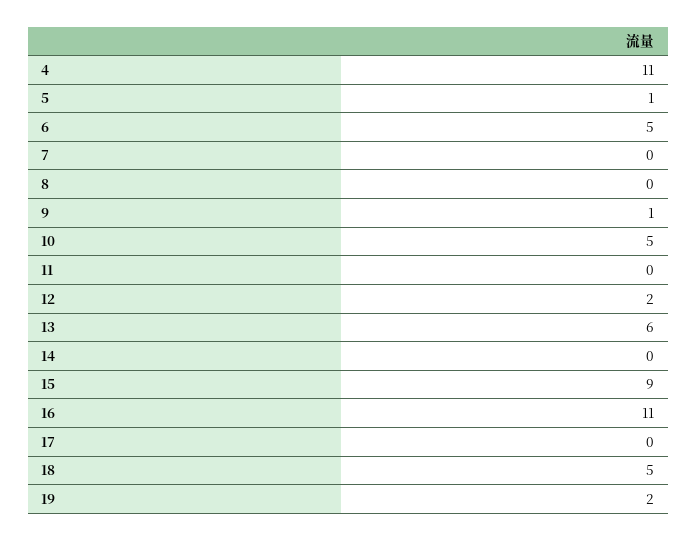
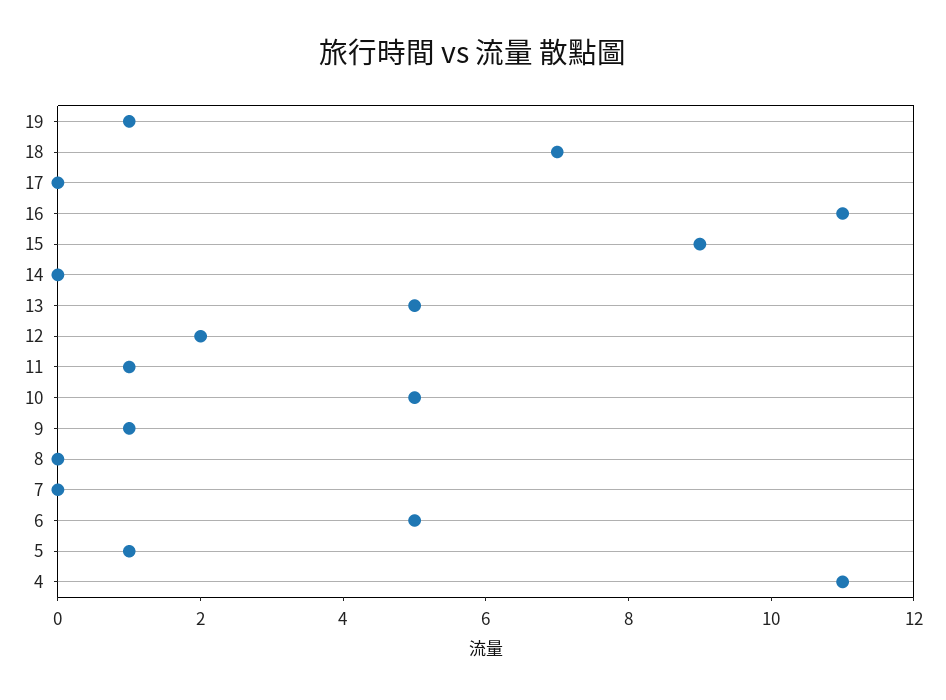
11: 0 -> 1
13: 6 -> 5
18: 5 -> 7
19: 2 -> 1

